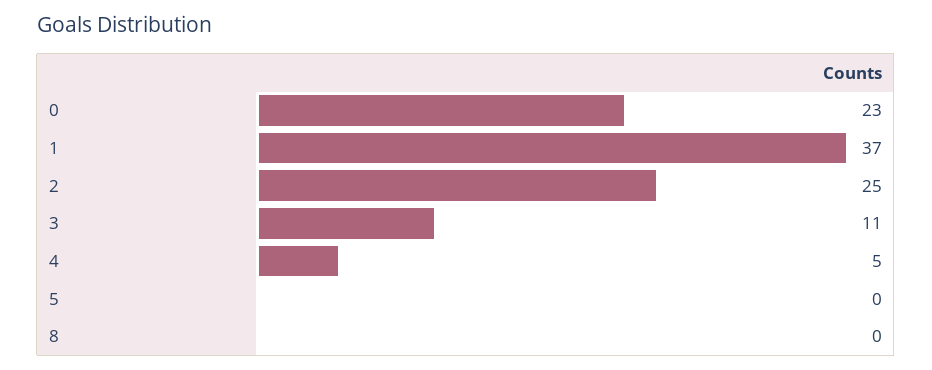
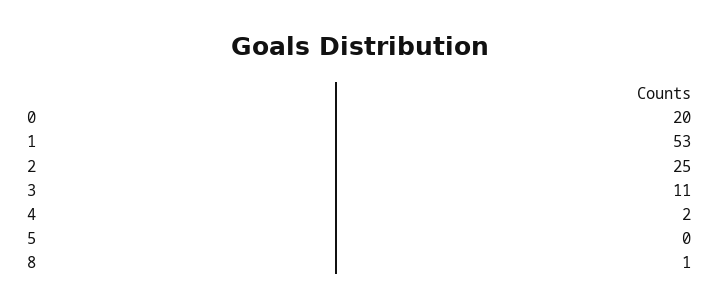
0: 23 -> 20
1: 37 -> 53
4: 5 -> 2
8: 0 -> 1

